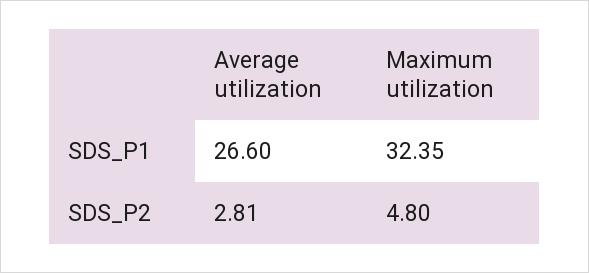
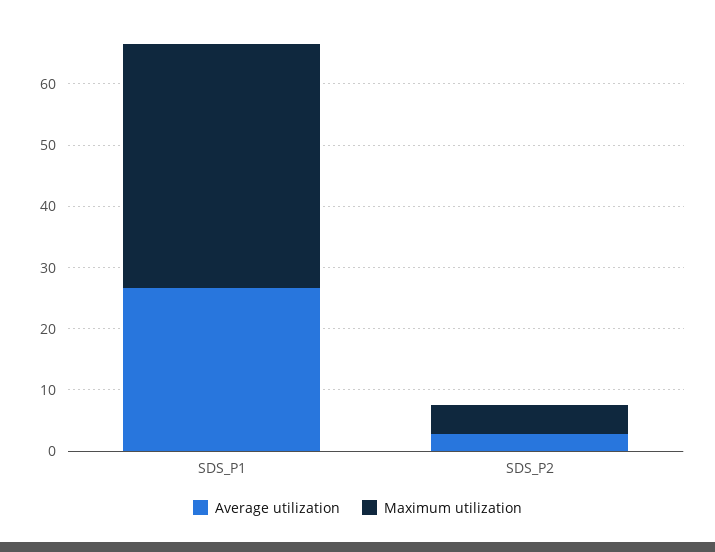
Maximum utilization, SDS_P1: 32.35 -> 40

